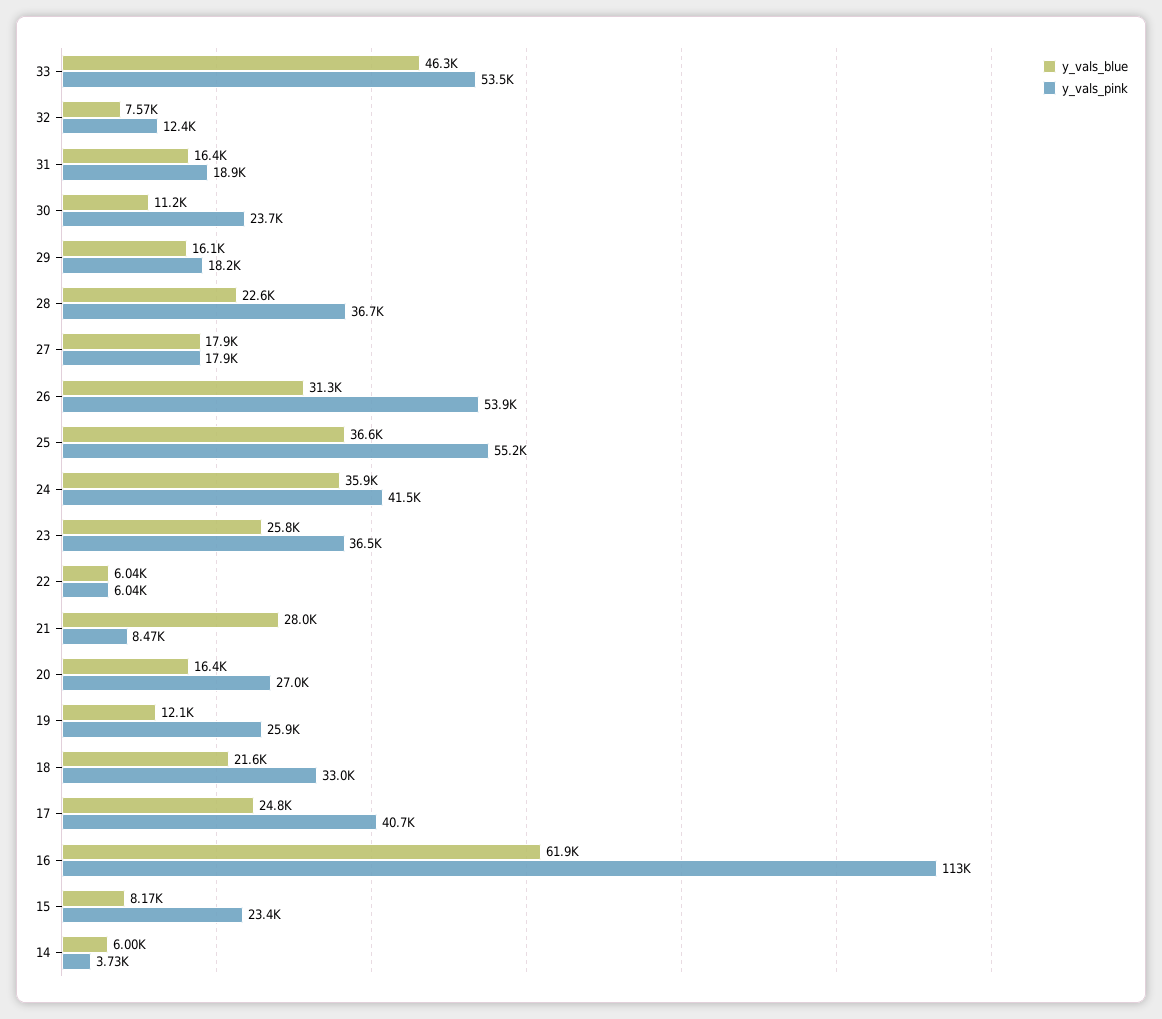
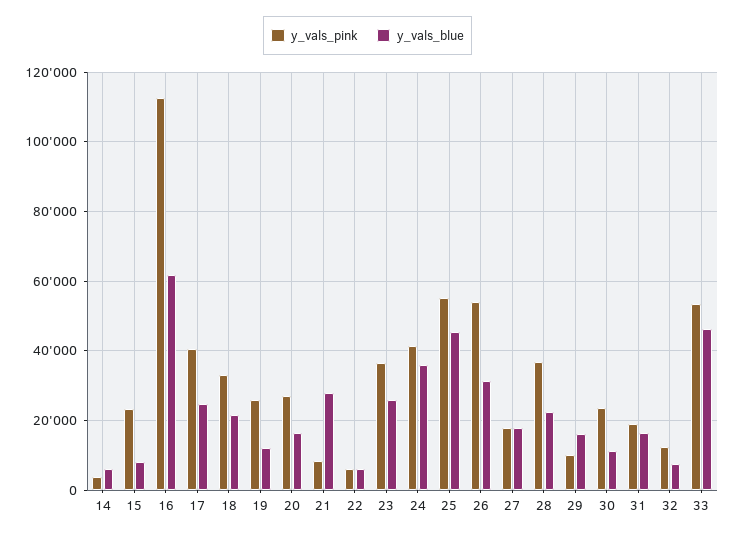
y_vals_pink, 29: 18200 -> 10000
y_vals_blue, 25: 36600 -> 46000

